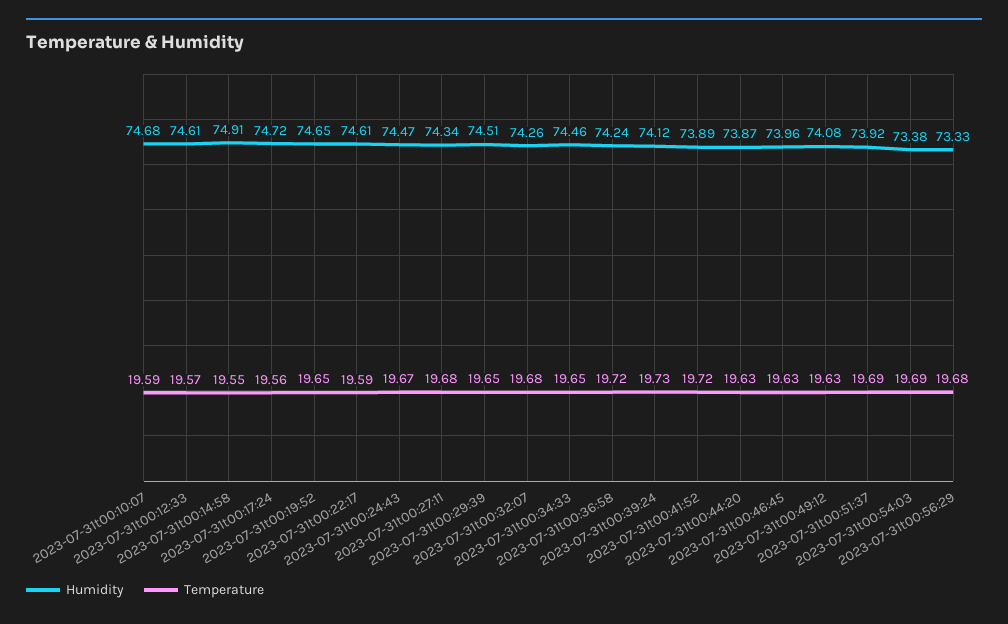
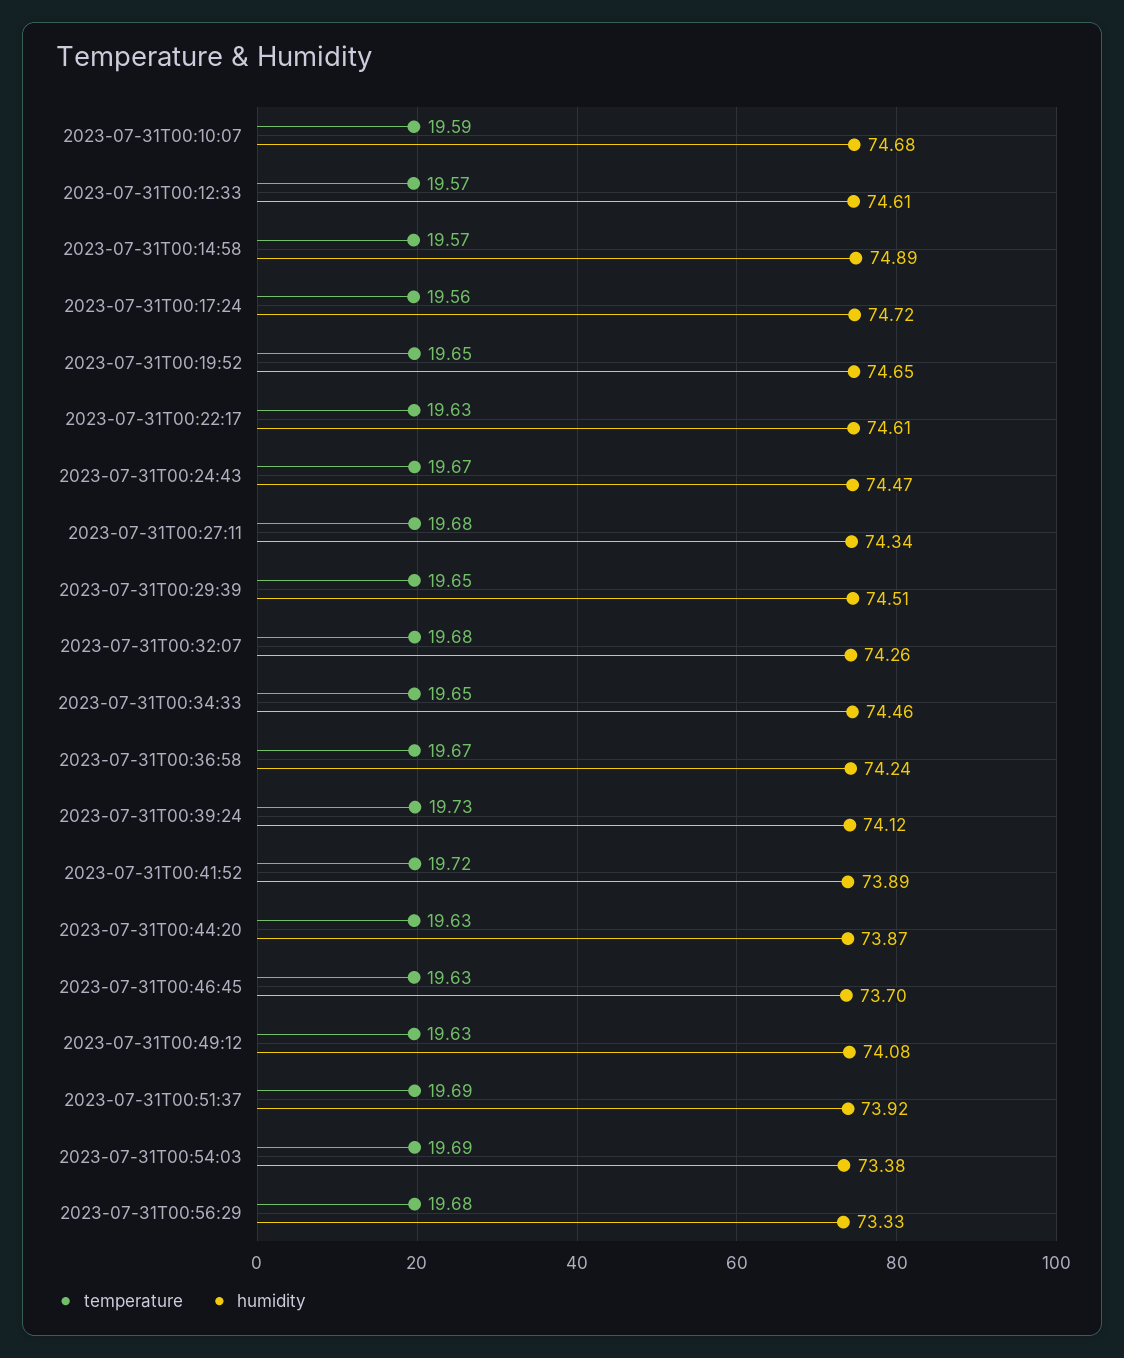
Humidity, 2023-07-31t00:14:58: 74.91 -> 74.89
Temperature, 2023-07-31t00:14:58: 19.55 -> 19.57
Temperature, 2023-07-31t00:22:17: 19.59 -> 19.63
Temperature, 2023-07-31t00:36:58: 19.72 -> 19.67
Humidity, 2023-07-31t00:46:45: 73.96 -> 73.7

